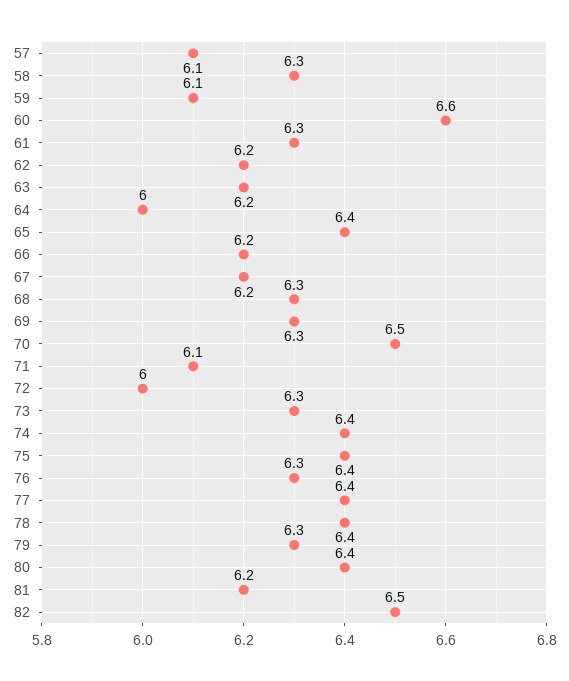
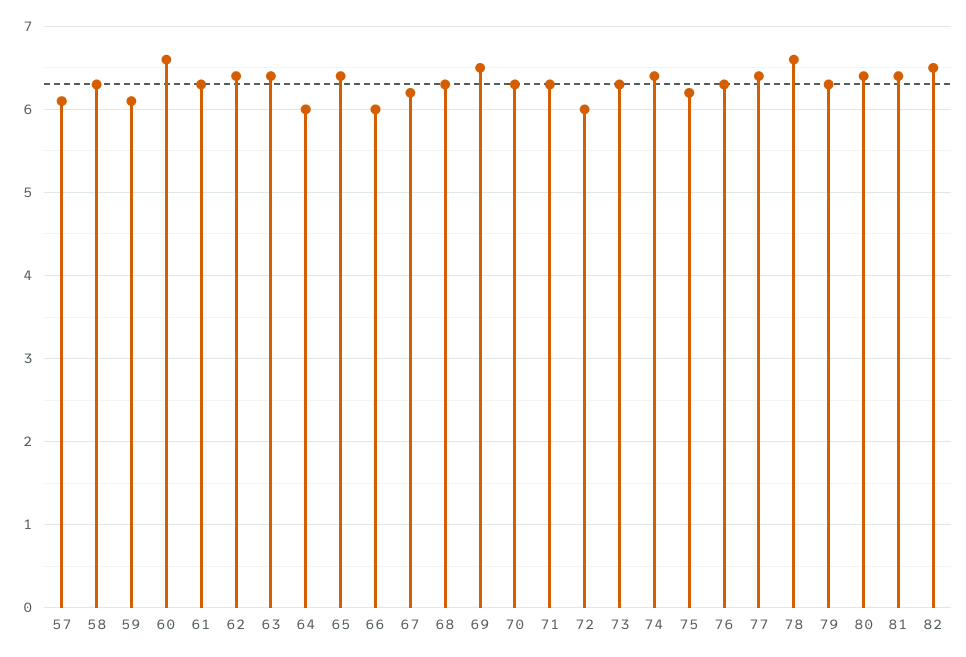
62: 6.2 -> 6.4
63: 6.2 -> 6.4
66: 6.2 -> 6
69: 6.3 -> 6.5
70: 6.5 -> 6.3
71: 6.1 -> 6.3
75: 6.4 -> 6.2
78: 6.4 -> 6.6
81: 6.2 -> 6.4

